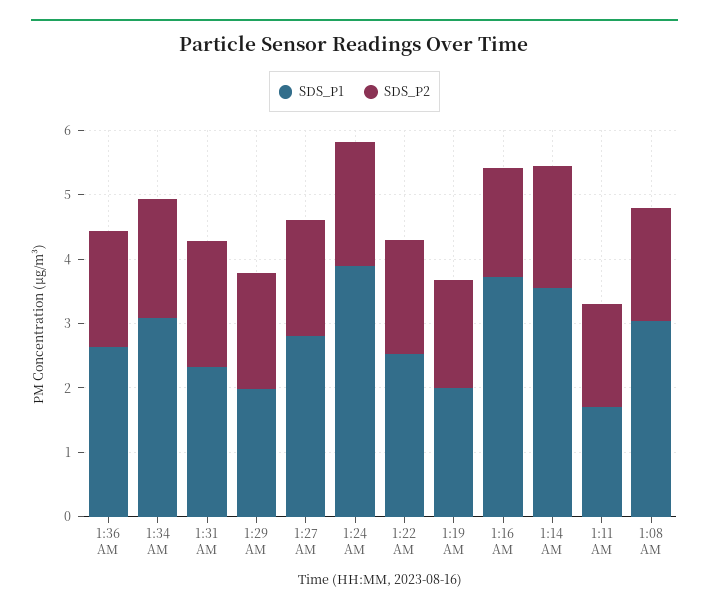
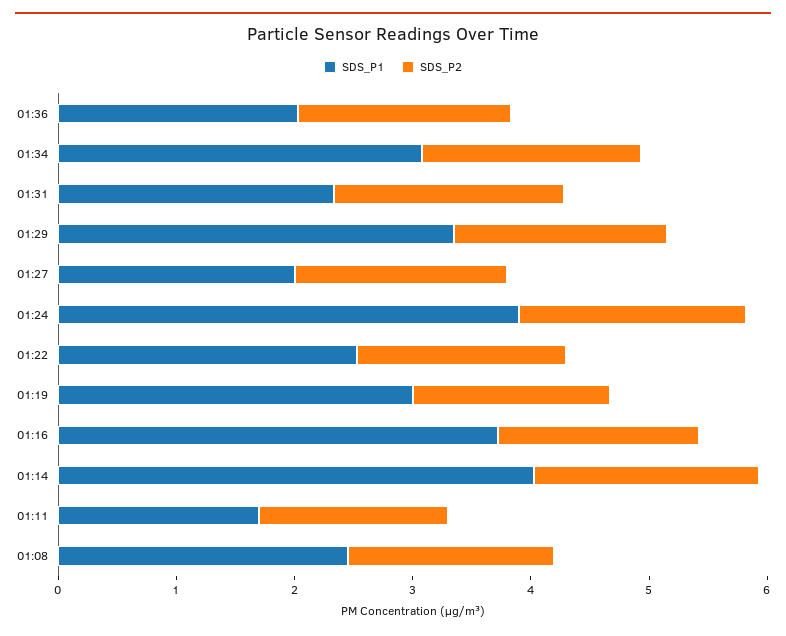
SDS_P1, 1:36 AM: 2.6 -> 2
SDS_P1, 1:29 AM: 2 -> 3.4
SDS_P1, 1:27 AM: 2.8 -> 2
SDS_P1, 1:19 AM: 2 -> 3
SDS_P1, 1:14 AM: 3.6 -> 4
SDS_P1, 1:08 AM: 3 -> 2.4

